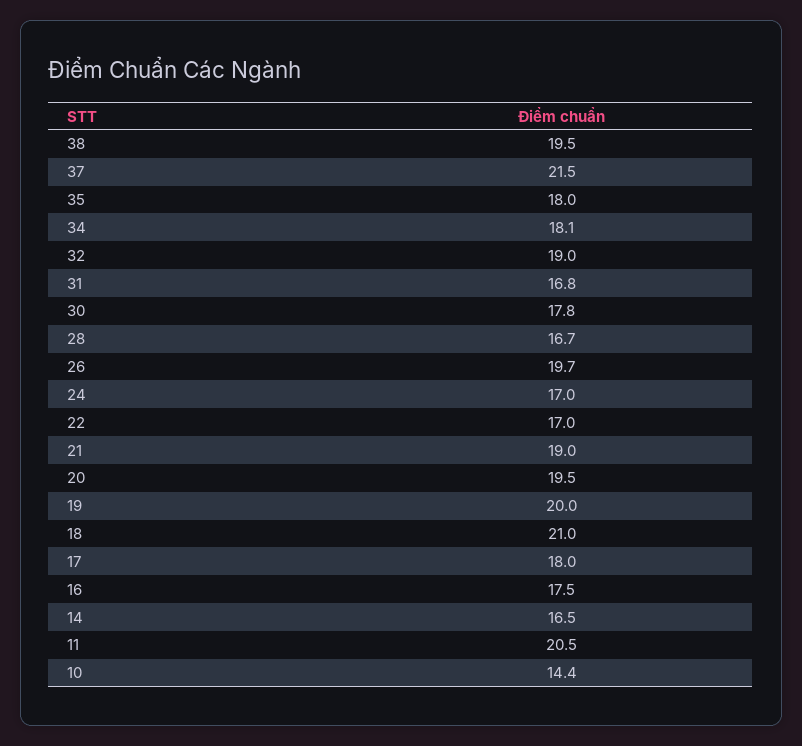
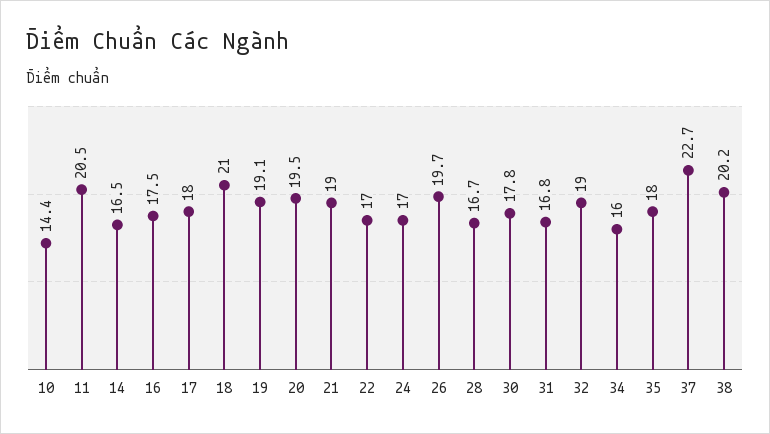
38: 19.5 -> 20.2
37: 21.5 -> 22.7
34: 18.1 -> 16
19: 20 -> 19.1

